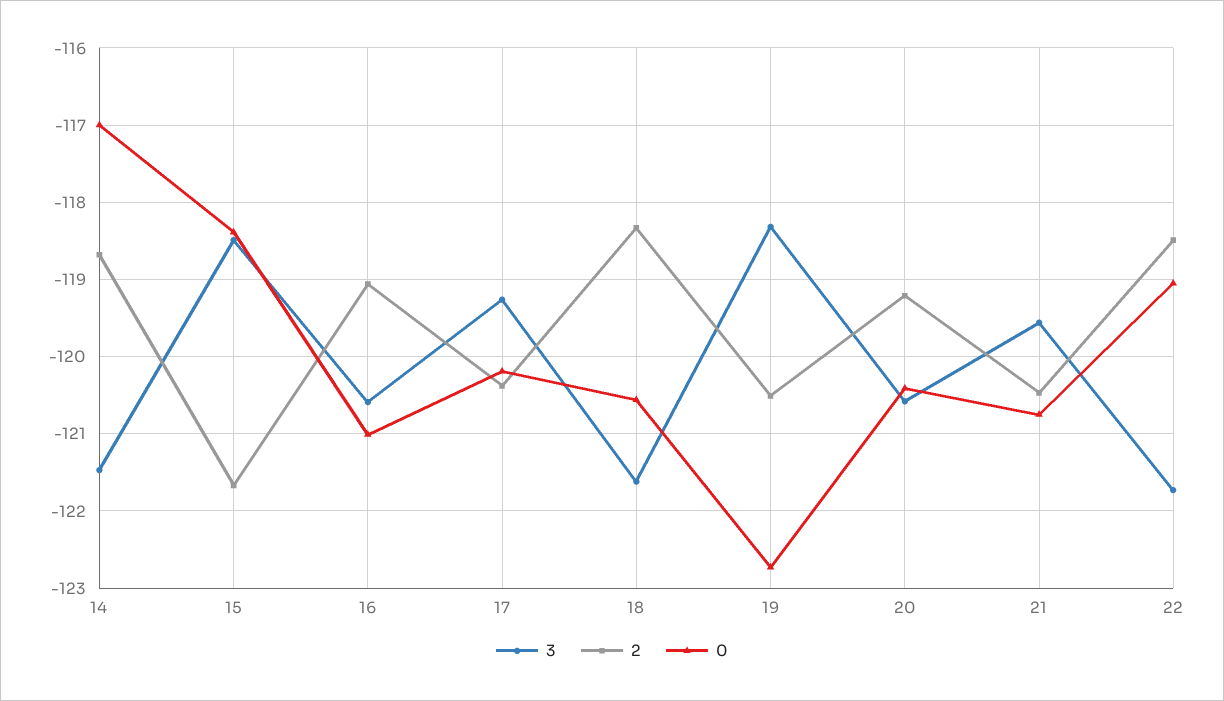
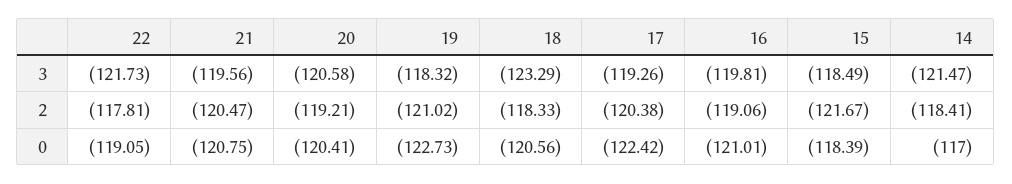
2, 14: -118.7 -> -118.41
3, 16: -120.6 -> -119.81
0, 17: -120.2 -> -122.42
3, 18: -121.6 -> -123.29
2, 19: -120.5 -> -121.02
2, 22: -118.5 -> -117.81

